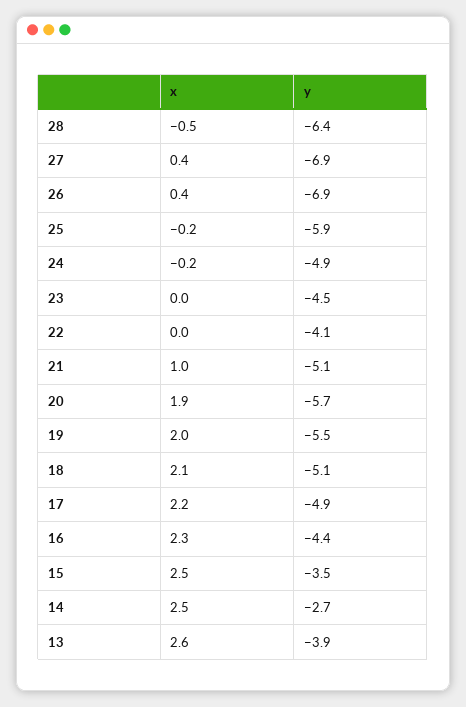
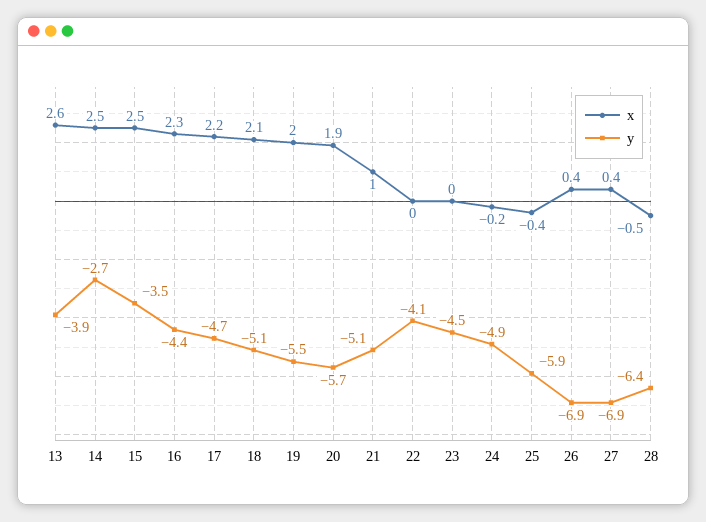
x, 25: -0.2 -> -0.4
y, 17: -4.9 -> -4.7

